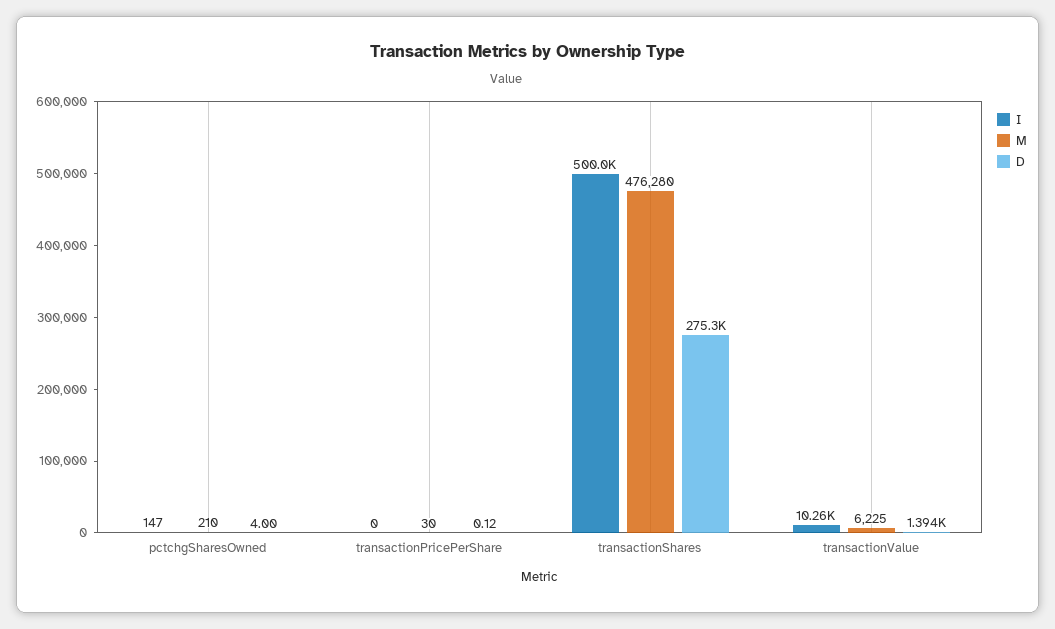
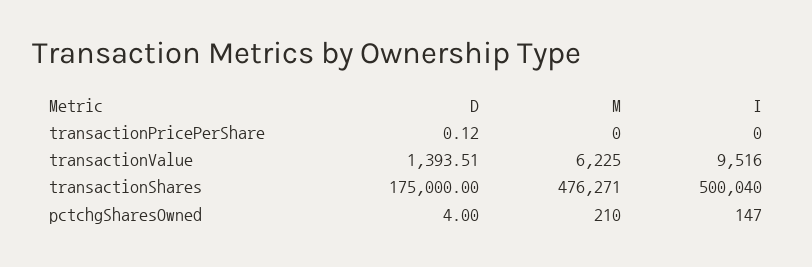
M, transactionPricePerShare: 30 -> 0
M, transactionShares: 476280 -> 476271
D, transactionShares: 275300 -> 175000
I, transactionValue: 10260 -> 9516

